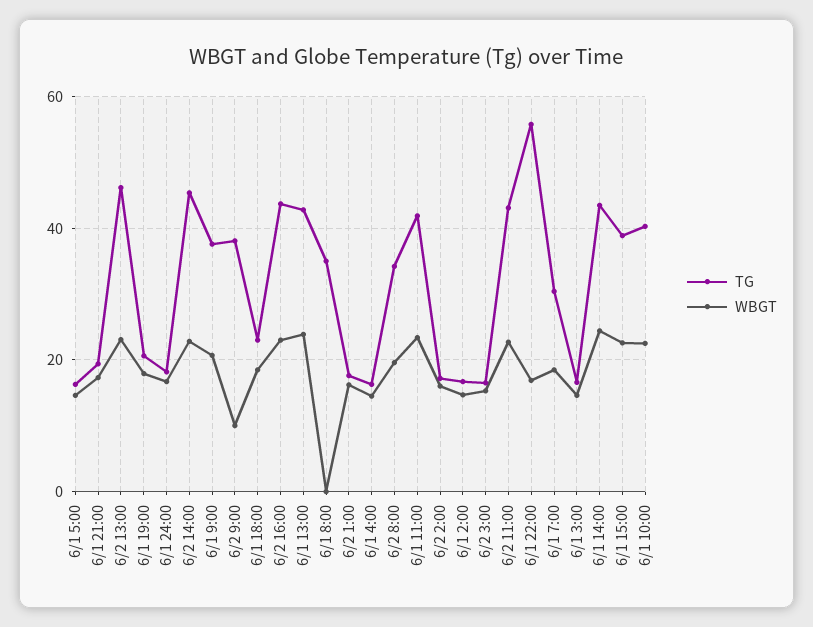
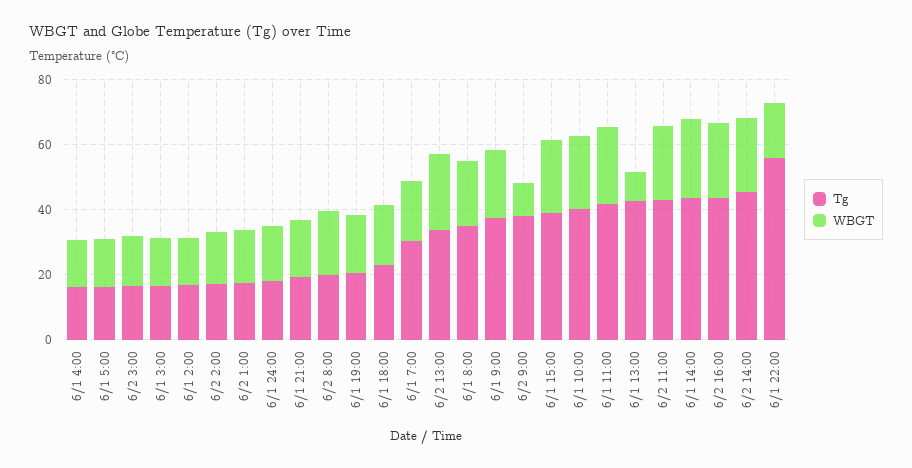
TG, 6/2 13:00: 46 -> 35
WBGT, 6/1 13:00: 24 -> 10
WBGT, 6/1 8:00: 0 -> 20
TG, 6/2 8:00: 34 -> 20

